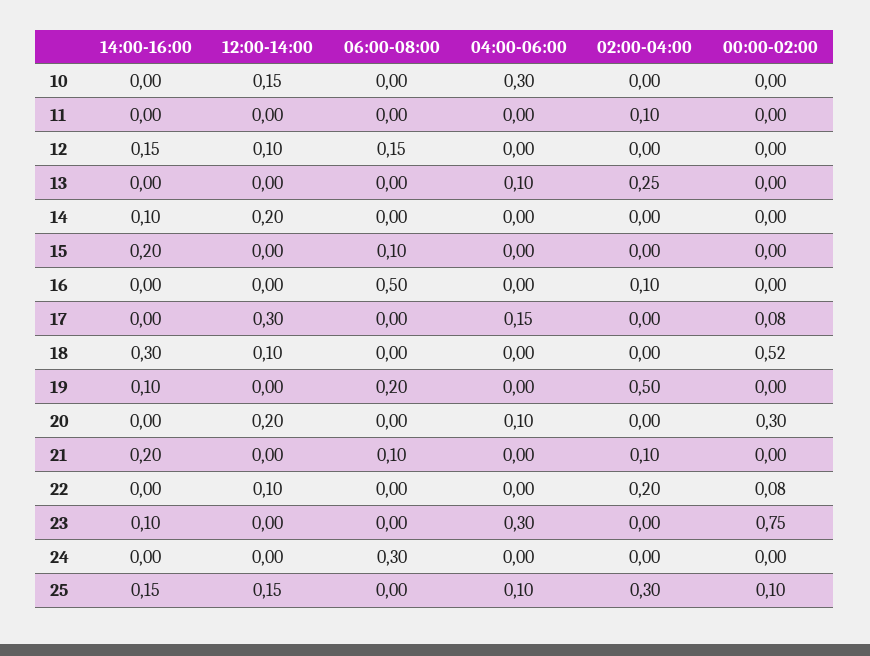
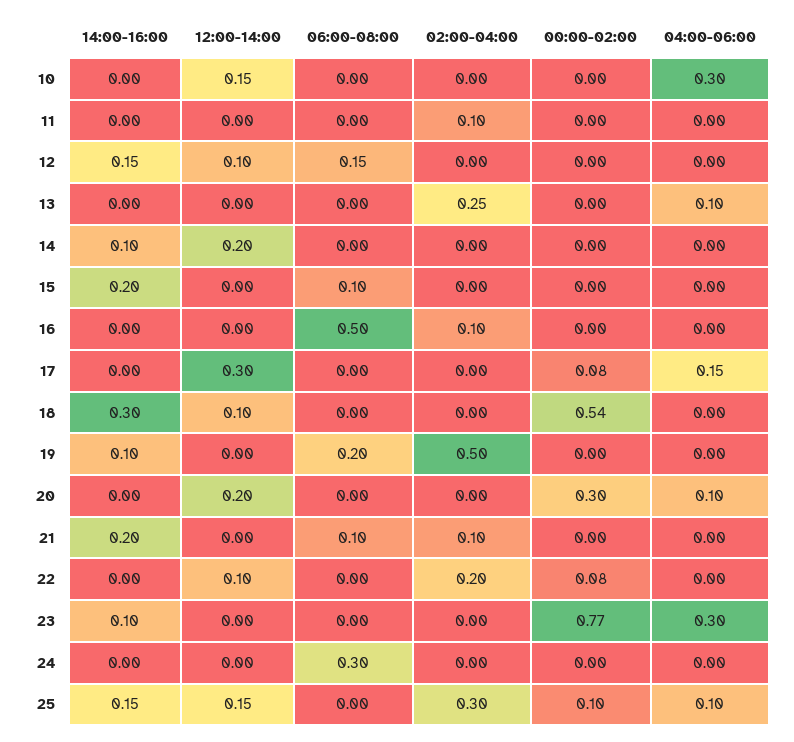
00:00-02:00, 18: 0.52 -> 0.54
00:00-02:00, 23: 0.75 -> 0.77

